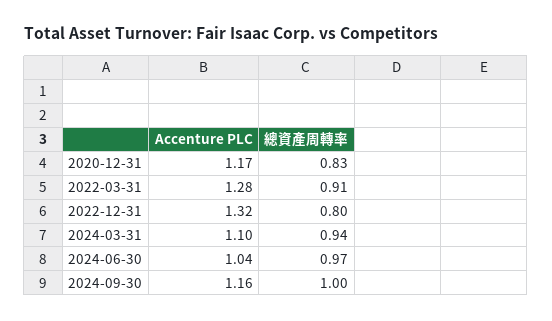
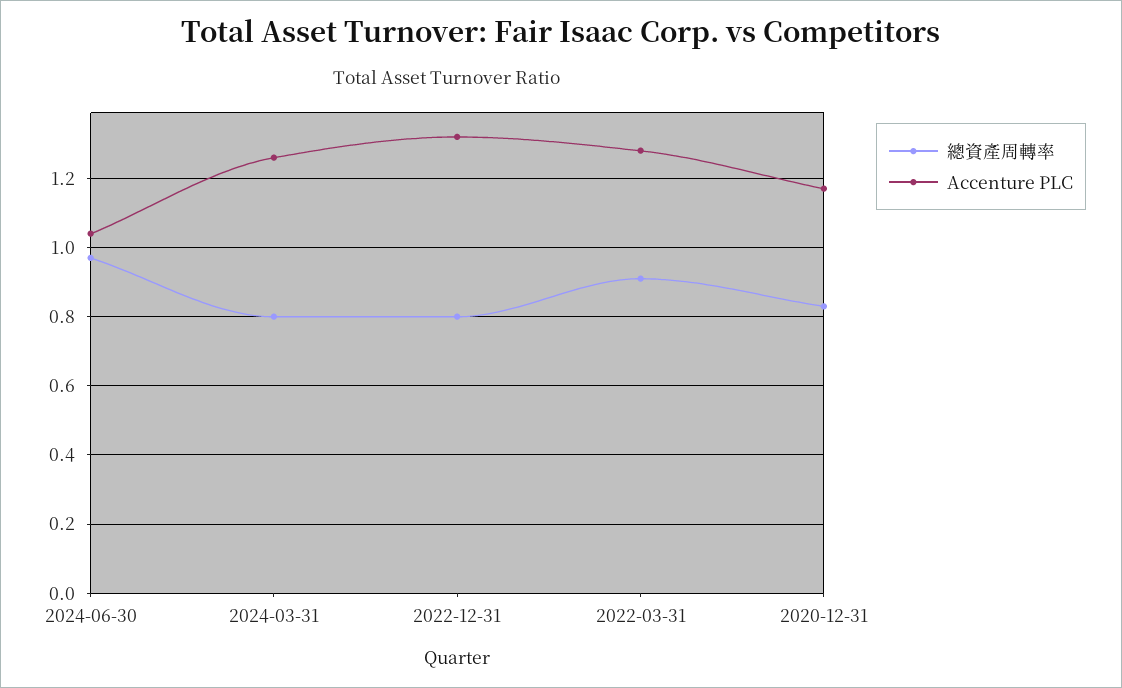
Accenture PLC, 2024-03-31: 1.1 -> 1.25
總資產周轉率, 2024-03-31: 0.94 -> 0.8
Accenture PLC, 2024-09-30: 1.16 -> none
總資產周轉率, 2024-09-30: 1 -> none

